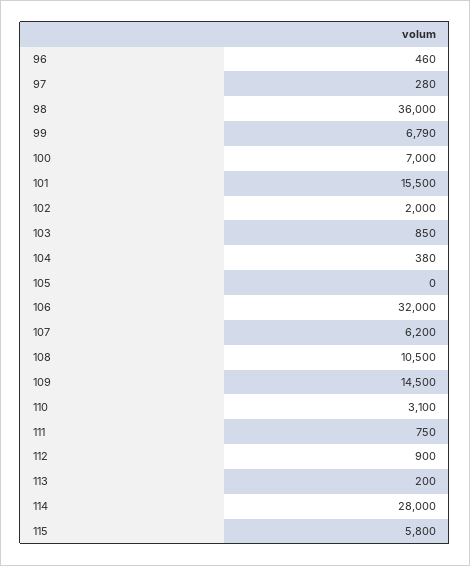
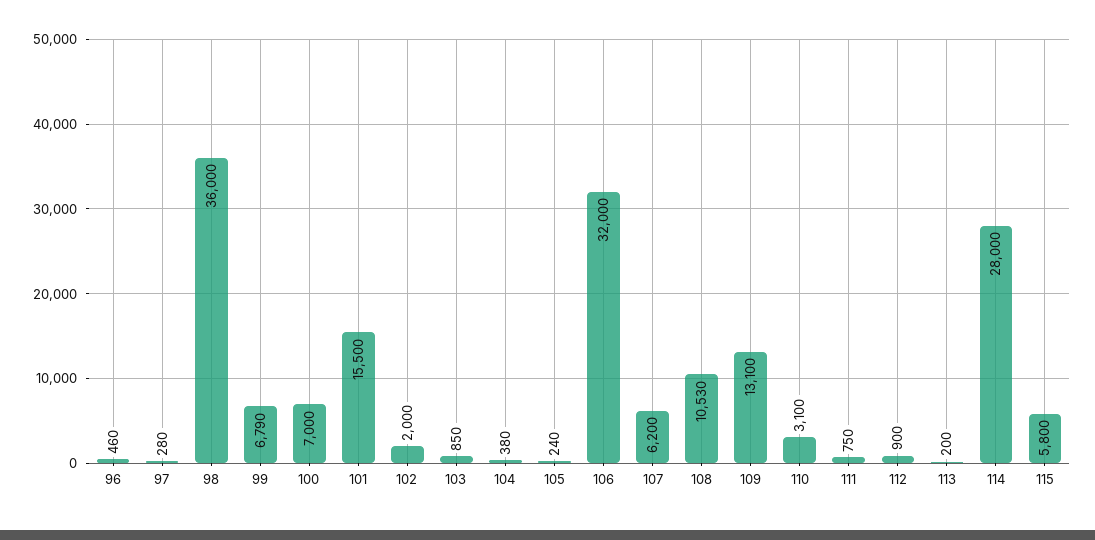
105: 0 -> 240
108: 10500 -> 10530
109: 14500 -> 13100

